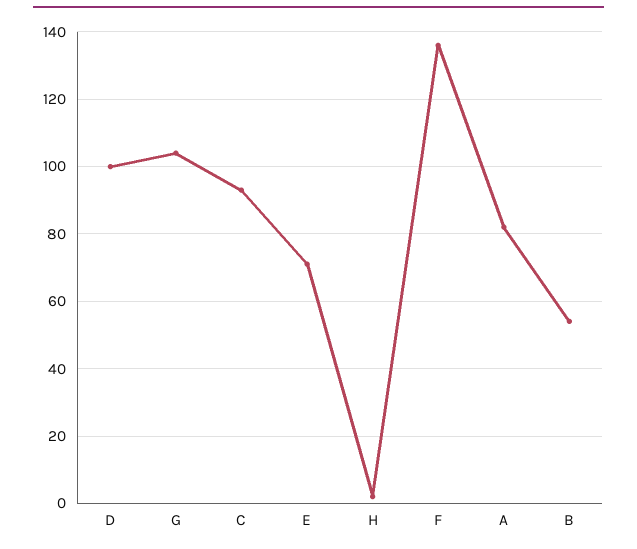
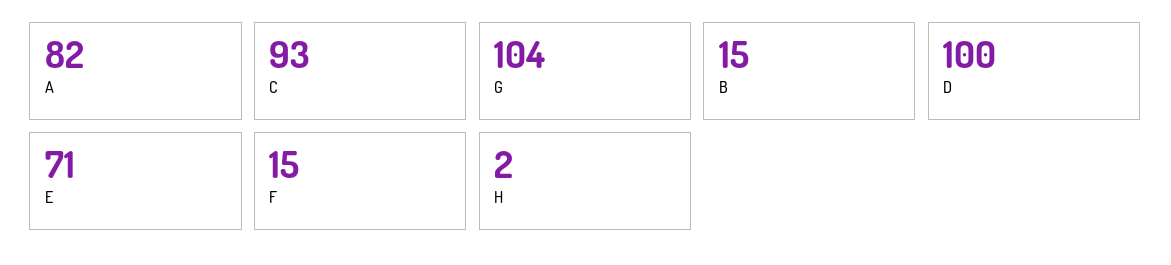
F: 135 -> 15
B: 55 -> 15

